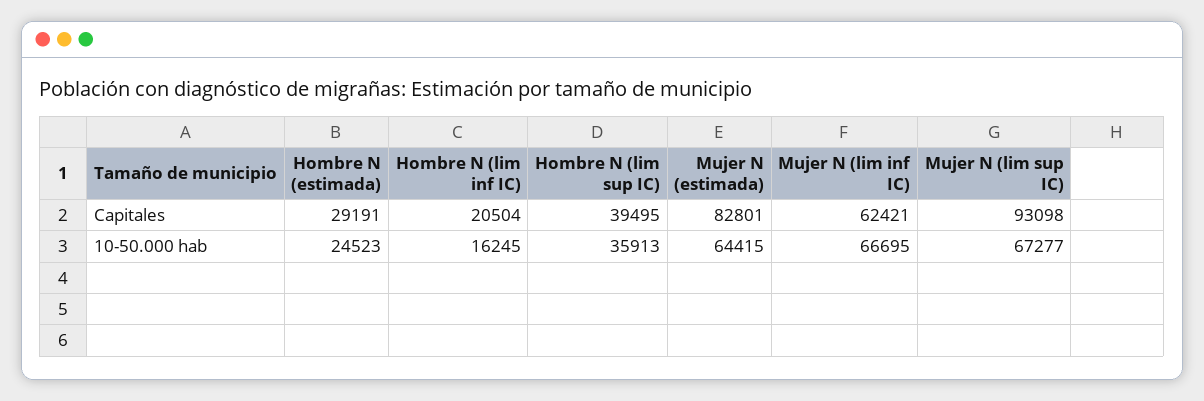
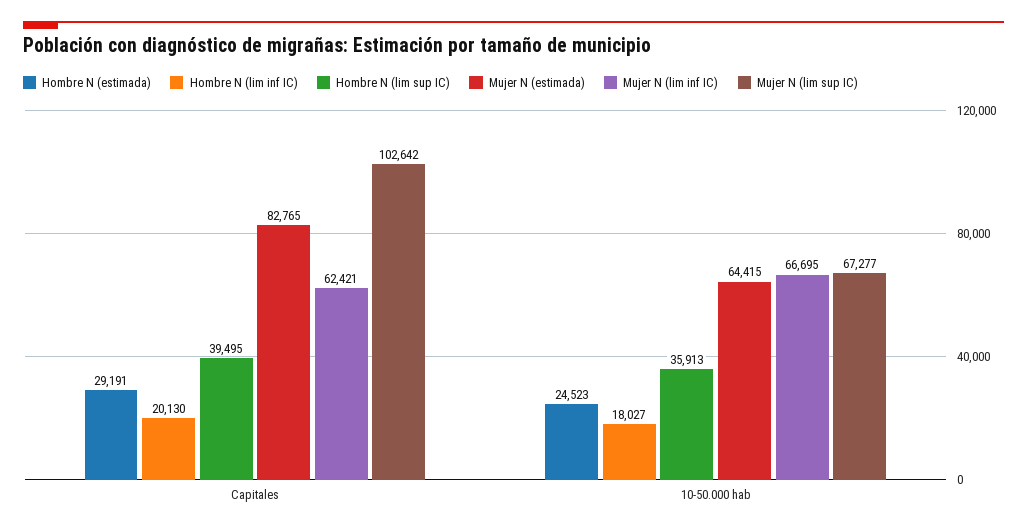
Hombre N (lim inf IC), Capitales: 20504 -> 20130
Mujer N (estimada), Capitales: 82801 -> 82765
Mujer N (lim sup IC), Capitales: 93098 -> 102642
Hombre N (lim inf IC), 10-50.000 hab: 16245 -> 18027

